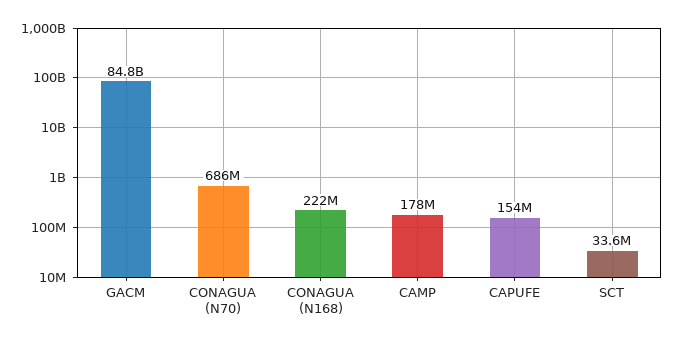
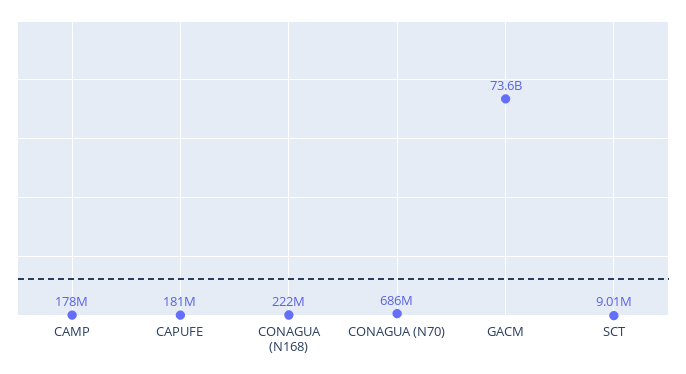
GACM: 84800000000 -> 73600000000
CAPUFE: 154000000 -> 181000000
SCT: 33600000 -> 9010000

